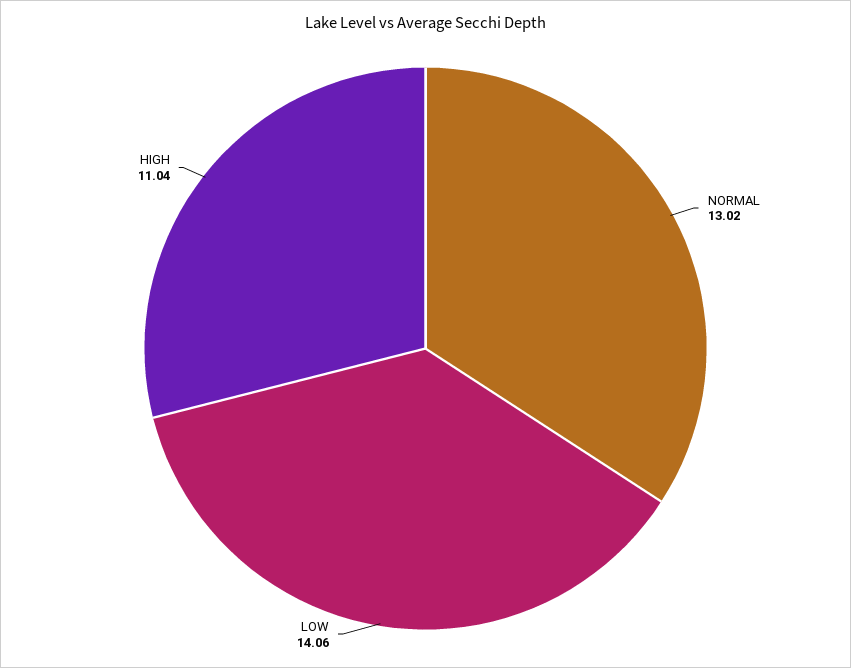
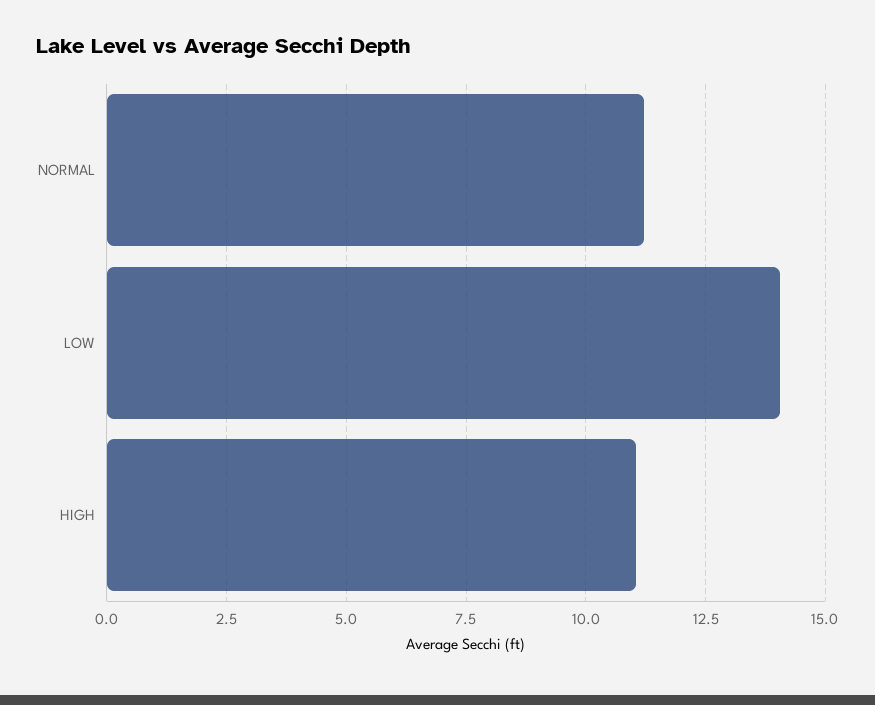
NORMAL: 13.02 -> 11.25

